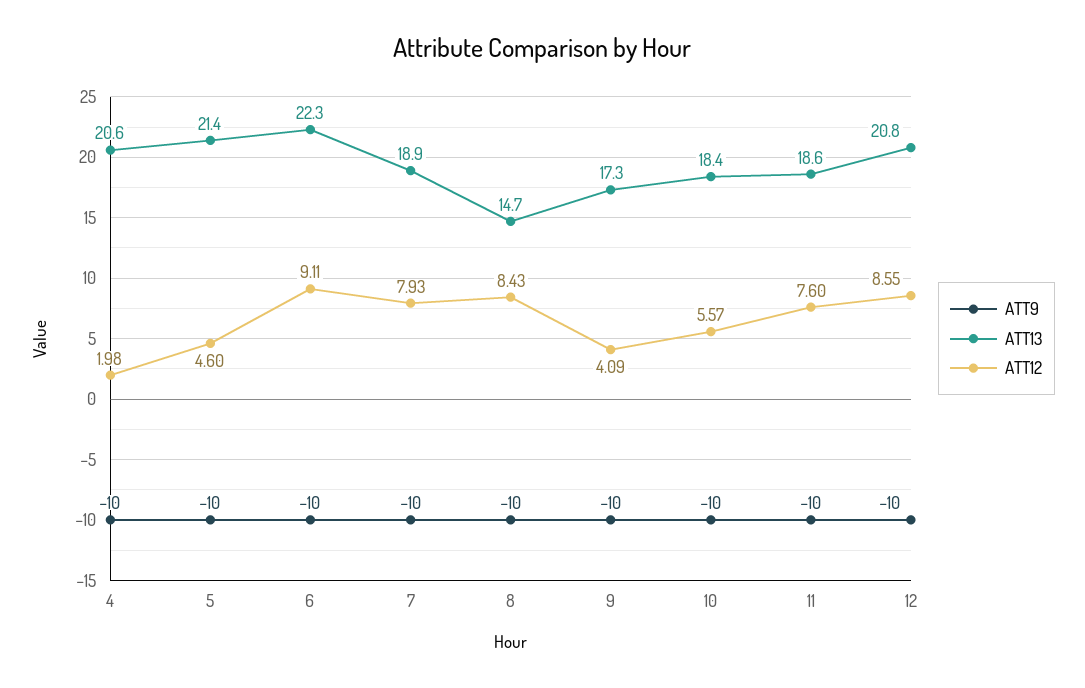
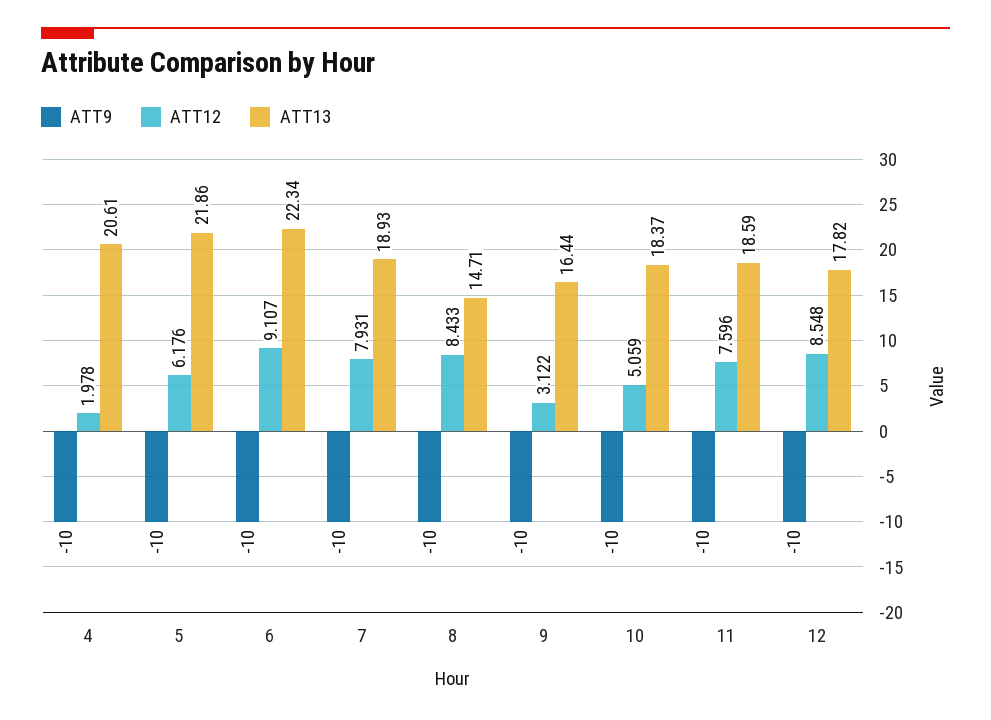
ATT13, 5: 21.4 -> 21.86
ATT12, 5: 4.6 -> 6.176
ATT13, 9: 17.3 -> 16.44
ATT12, 9: 4.09 -> 3.122
ATT12, 10: 5.57 -> 5.059
ATT13, 12: 20.8 -> 17.82

